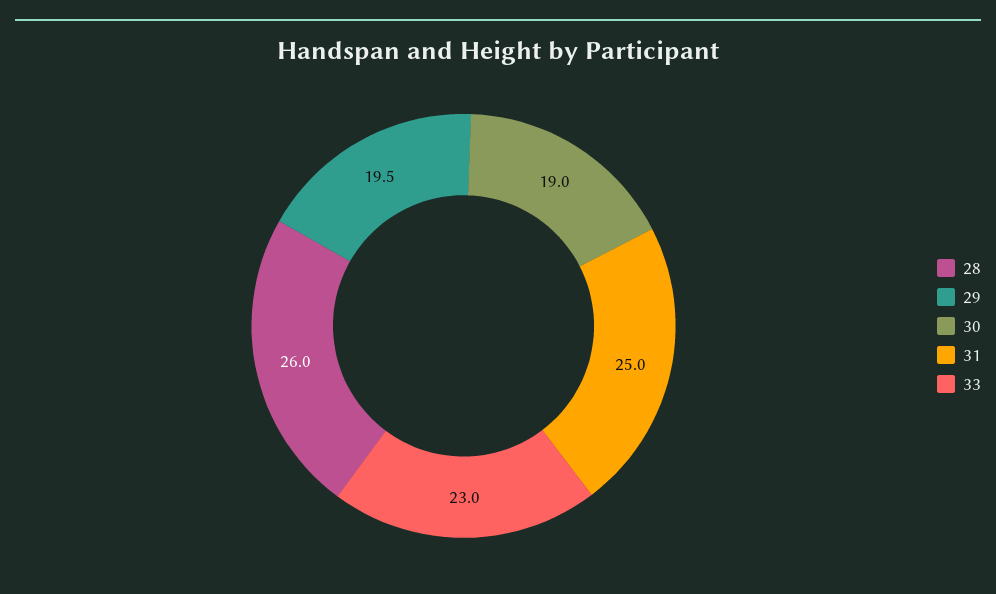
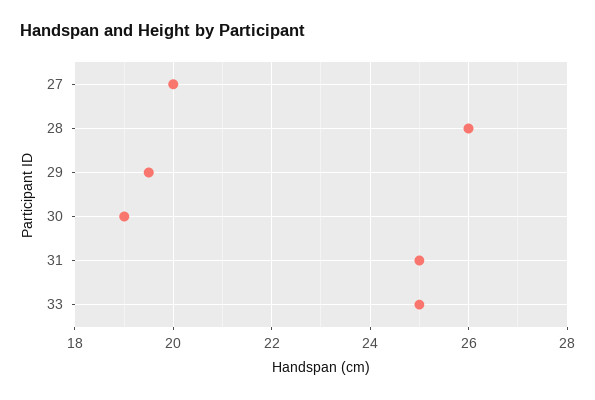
33: 23 -> 25
27: none -> 20

